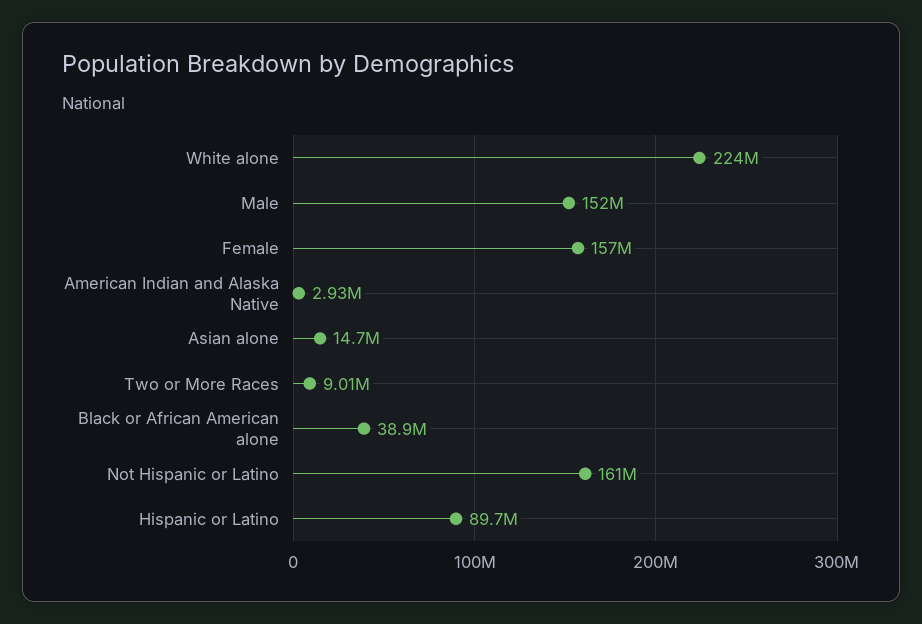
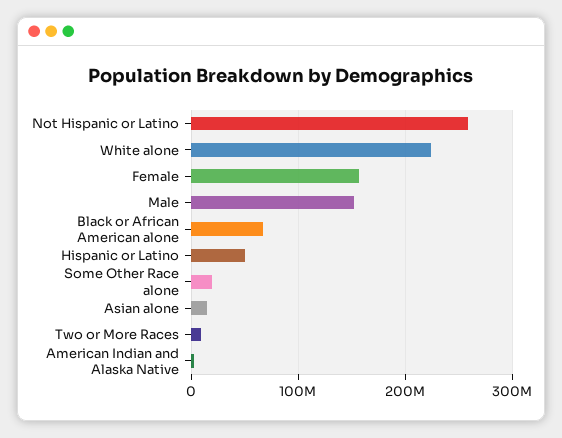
Black or African American alone: 38900000 -> 70000000
Not Hispanic or Latino: 161000000 -> 260000000
Hispanic or Latino: 89700000 -> 50000000
Some Other Race alone: none -> 20000000

